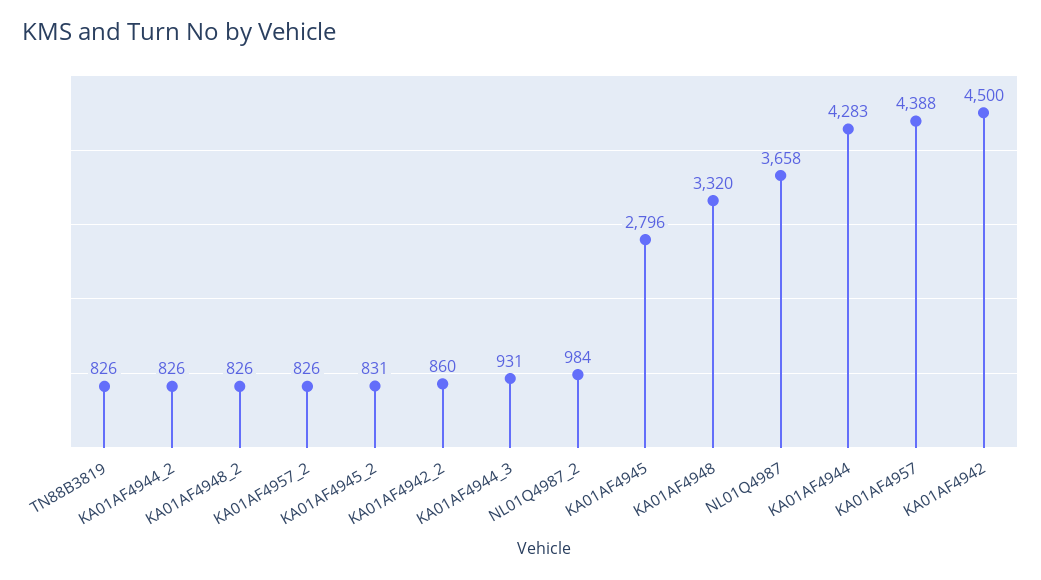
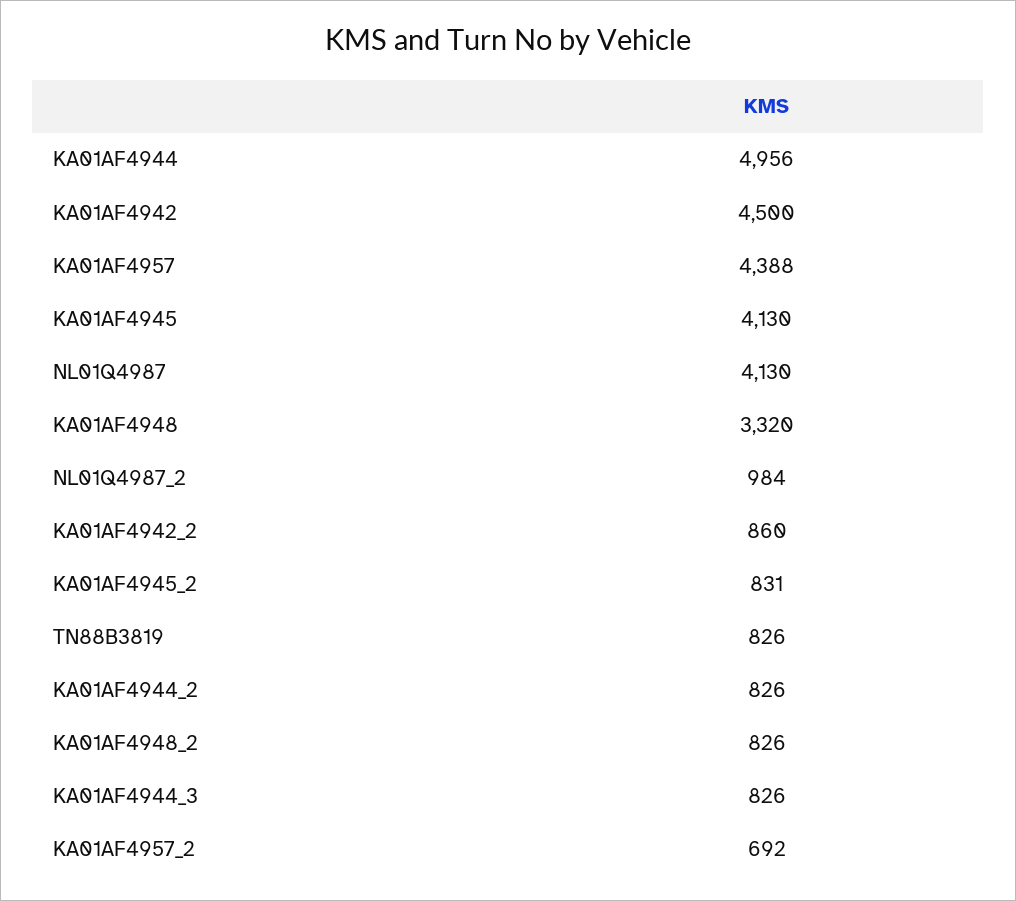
KA01AF4957_2: 826 -> 692
KA01AF4944_3: 931 -> 826
KA01AF4945: 2796 -> 4130
NL01Q4987: 3658 -> 4130
KA01AF4944: 4283 -> 4956

